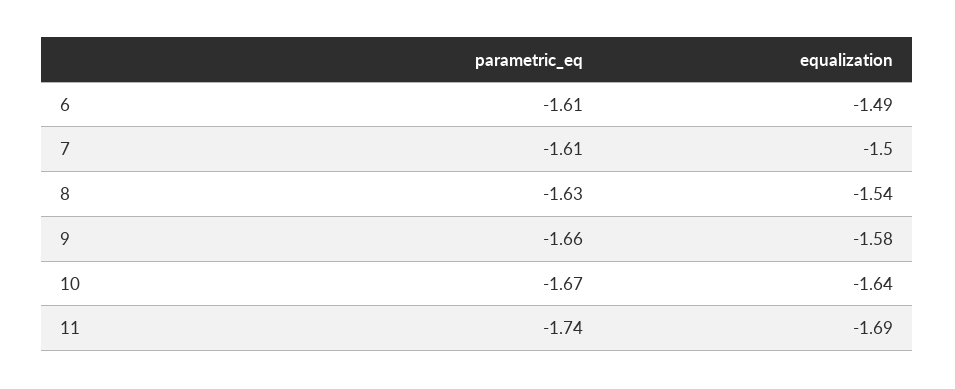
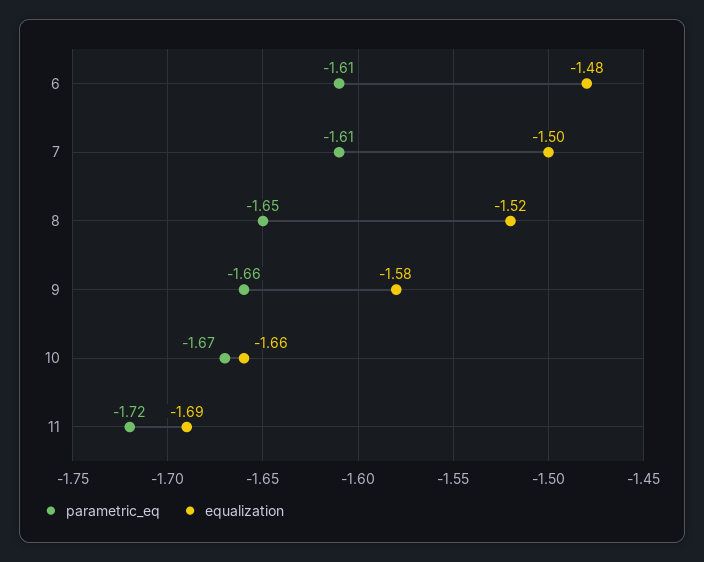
equalization, 6: -1.49 -> -1.48
parametric_eq, 8: -1.63 -> -1.65
equalization, 8: -1.54 -> -1.52
equalization, 10: -1.64 -> -1.66
parametric_eq, 11: -1.74 -> -1.72

